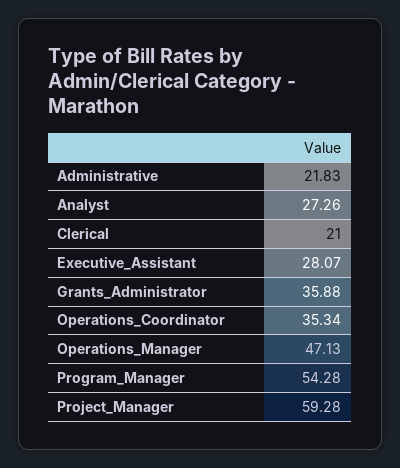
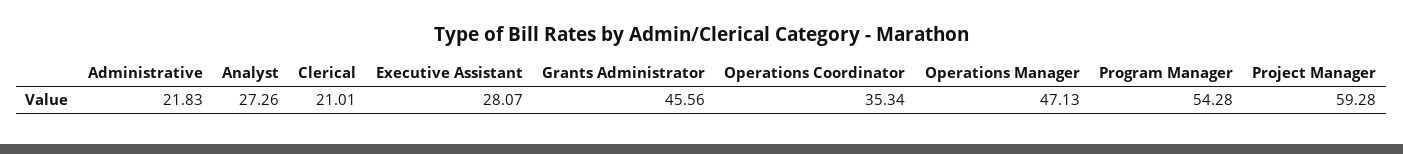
Clerical: 21 -> 21.01
Grants_Administrator: 35.88 -> 45.56

